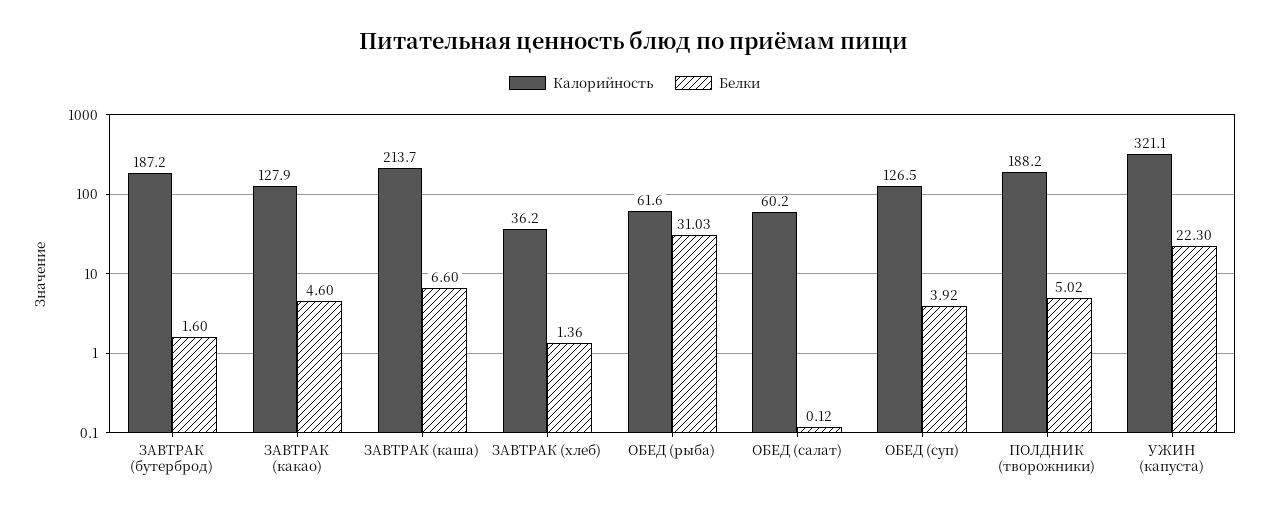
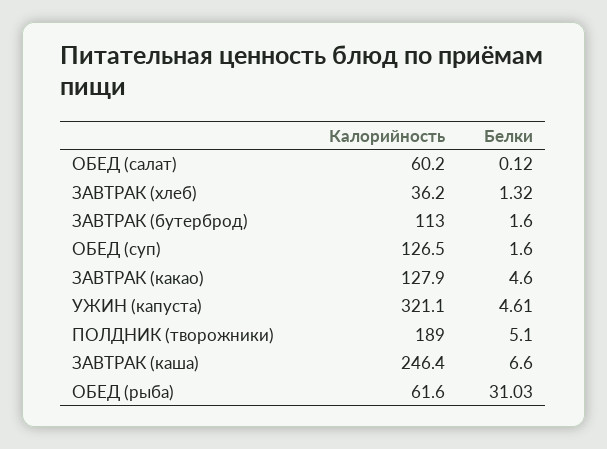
Калорийность, ЗАВТРАК (бутерброд): 187.2 -> 113
Калорийность, ЗАВТРАК (каша): 213.7 -> 246.4
Белки, ЗАВТРАК (хлеб): 1.36 -> 1.32
Белки, ОБЕД (суп): 3.92 -> 1.6
Калорийность, ПОЛДНИК (творожники): 188.2 -> 189
Белки, ПОЛДНИК (творожники): 5.02 -> 5.1
Белки, УЖИН (капуста): 22.3 -> 4.61

